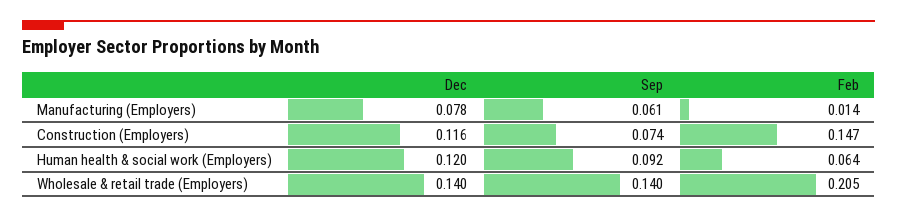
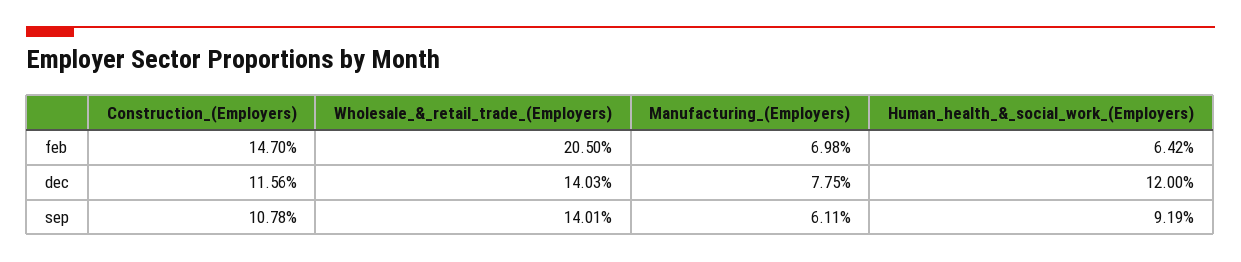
Feb, Manufacturing (Employers): 0.014 -> 0.0698
Sep, Construction (Employers): 0.074 -> 0.1078

